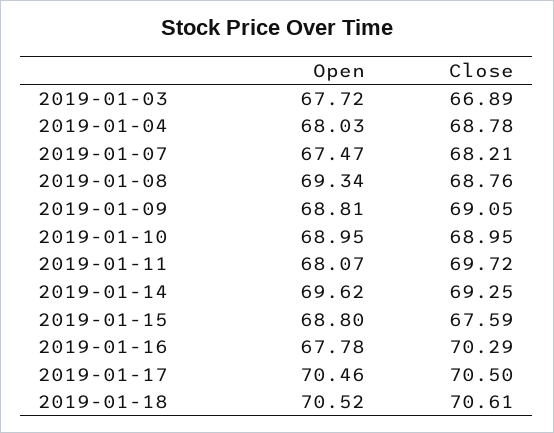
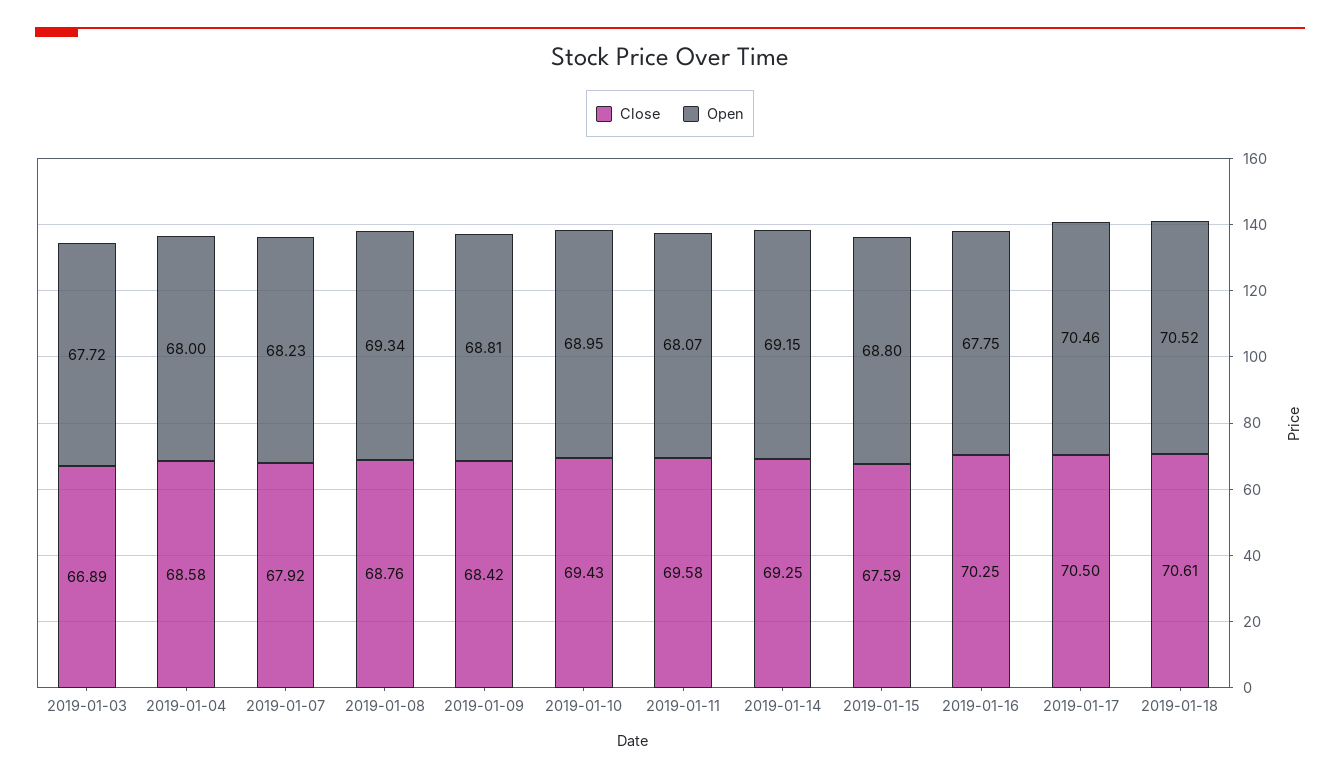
Open, 2019-01-04: 68.03 -> 68
Close, 2019-01-04: 68.78 -> 68.58
Open, 2019-01-07: 67.47 -> 68.23
Close, 2019-01-07: 68.21 -> 67.92
Close, 2019-01-09: 69.05 -> 68.42
Close, 2019-01-10: 68.95 -> 69.43
Close, 2019-01-11: 69.72 -> 69.58
Open, 2019-01-14: 69.62 -> 69.15
Open, 2019-01-16: 67.78 -> 67.75
Close, 2019-01-16: 70.29 -> 70.25

